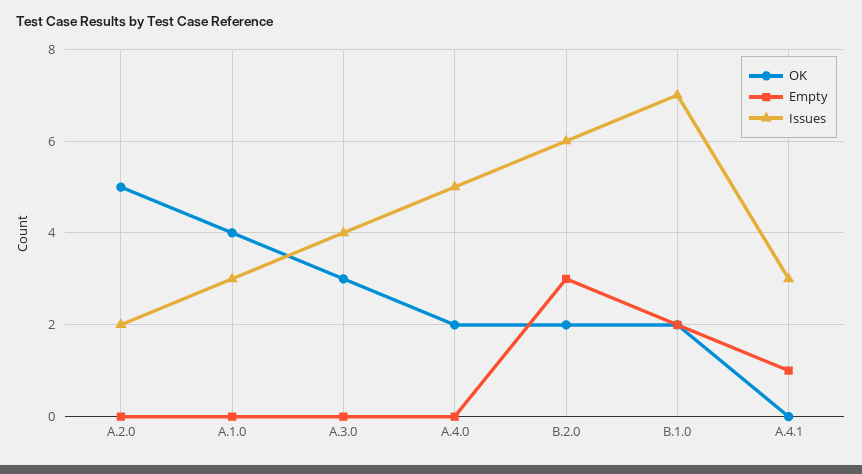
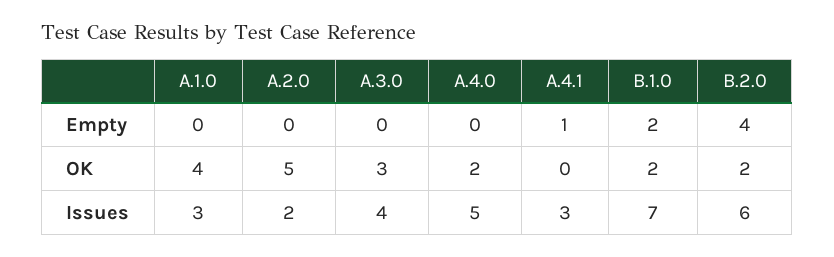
Empty, B.2.0: 3 -> 4

